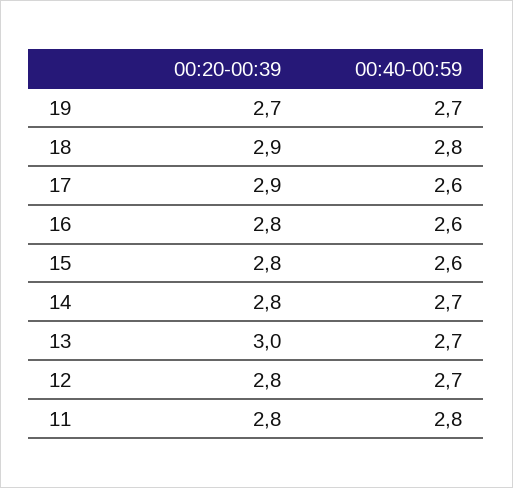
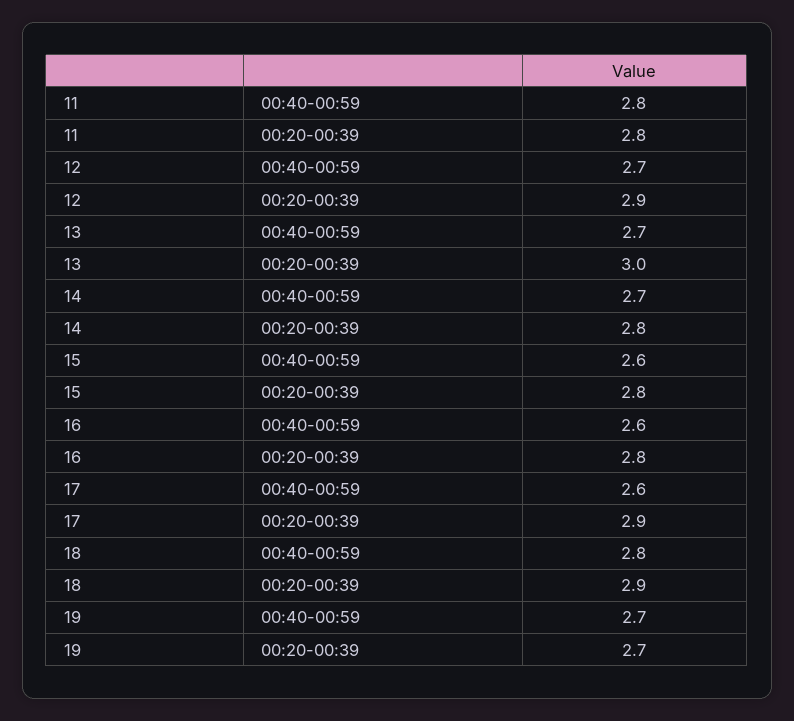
00:20-00:39, 12: 2.8 -> 2.9

